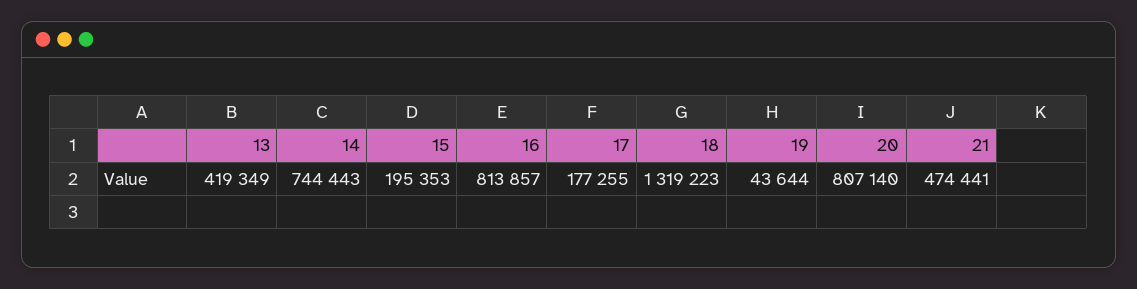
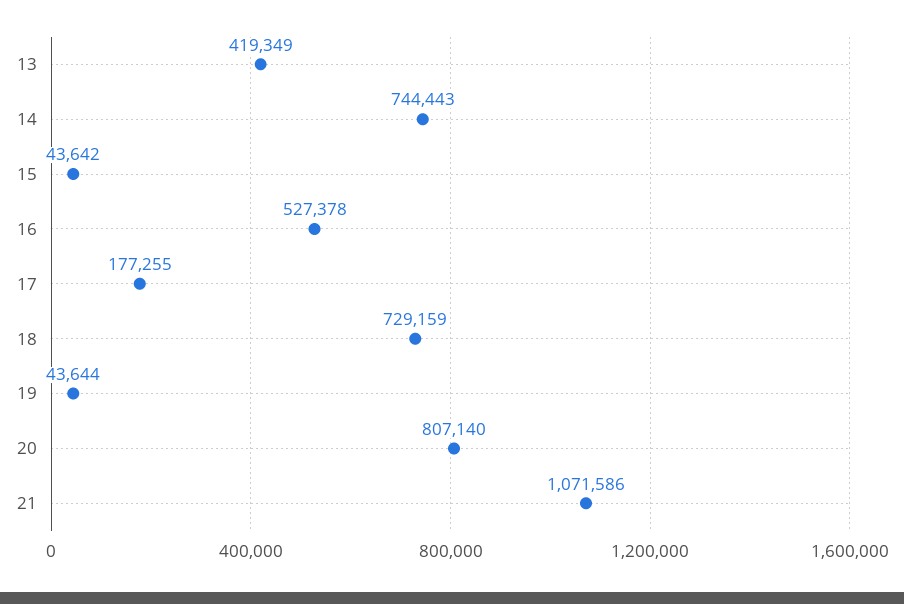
15: 195353 -> 43642
16: 813857 -> 527378
18: 1319223 -> 729159
21: 474441 -> 1071586

